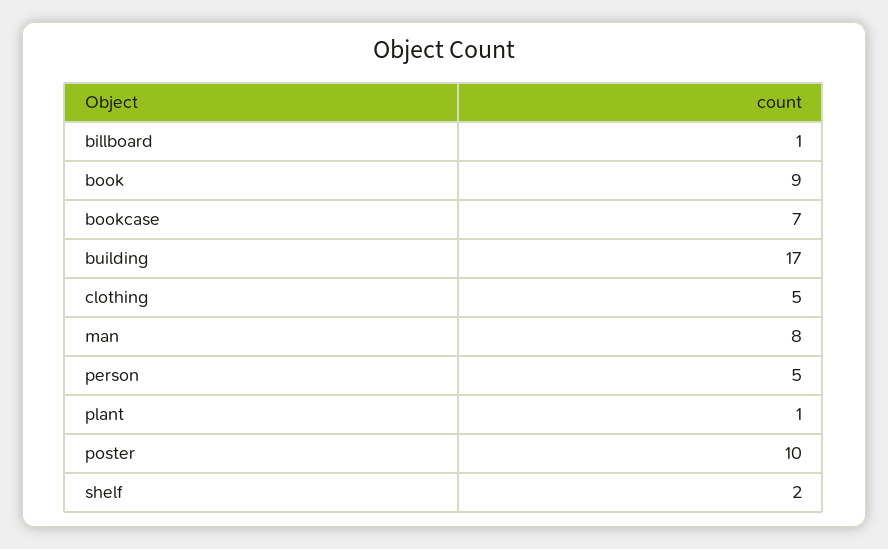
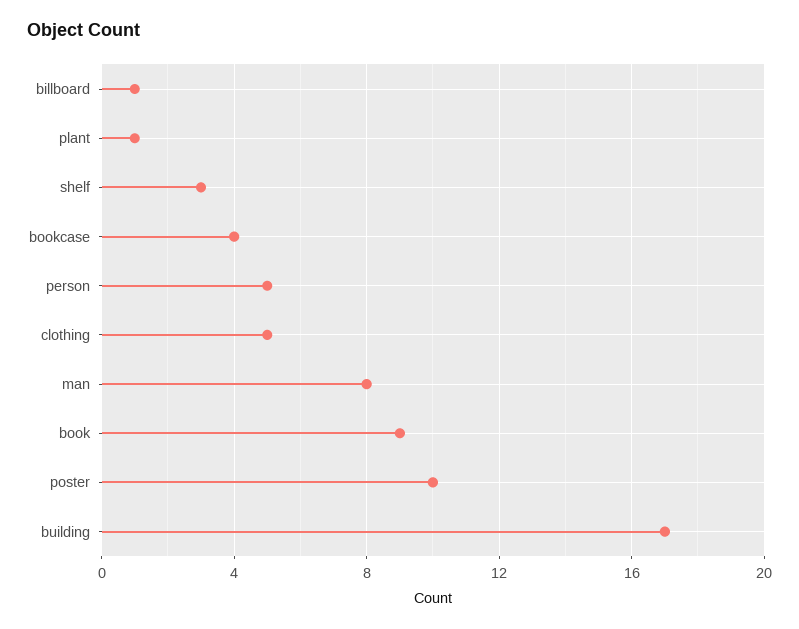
bookcase: 7 -> 4
shelf: 2 -> 3

